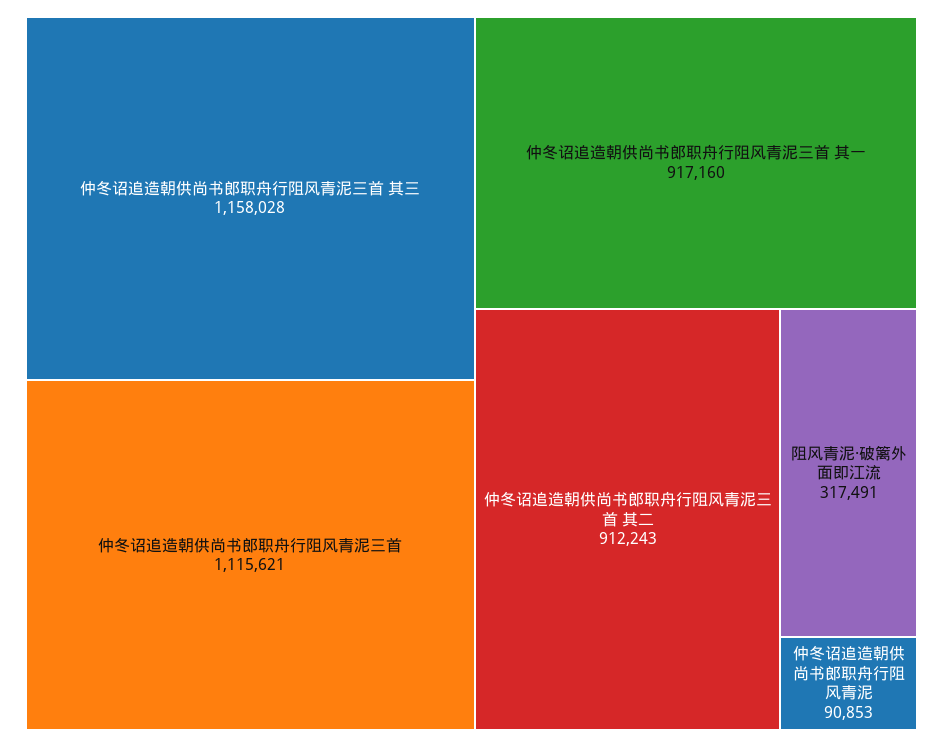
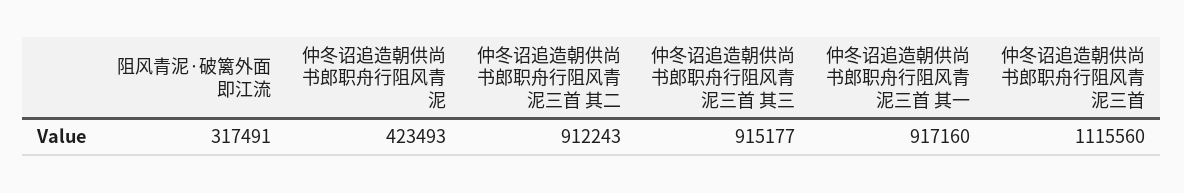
仲冬诏追造朝供尚书郎职舟行阻风青泥三首 其三: 1158028 -> 915177
仲冬诏追造朝供尚书郎职舟行阻风青泥三首: 1115621 -> 1115560
仲冬诏追造朝供尚书郎职舟行阻风青泥: 90853 -> 423493

